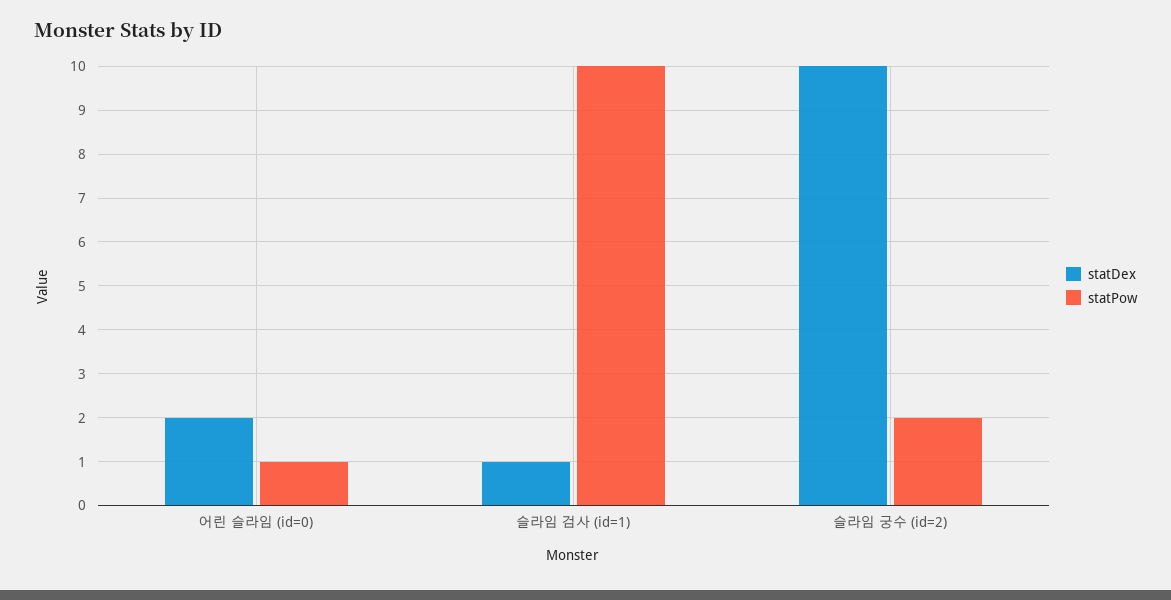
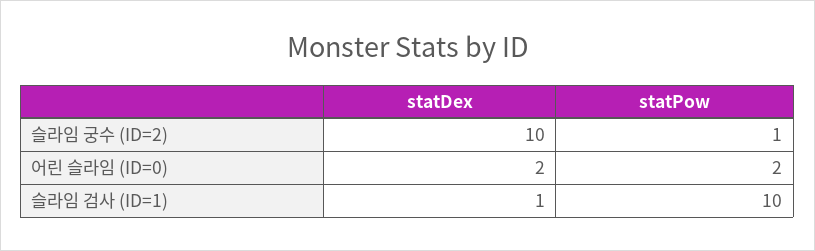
statPow, 어린 슬라임 (id=0): 1 -> 2
statPow, 슬라임 궁수 (id=2): 2 -> 1

